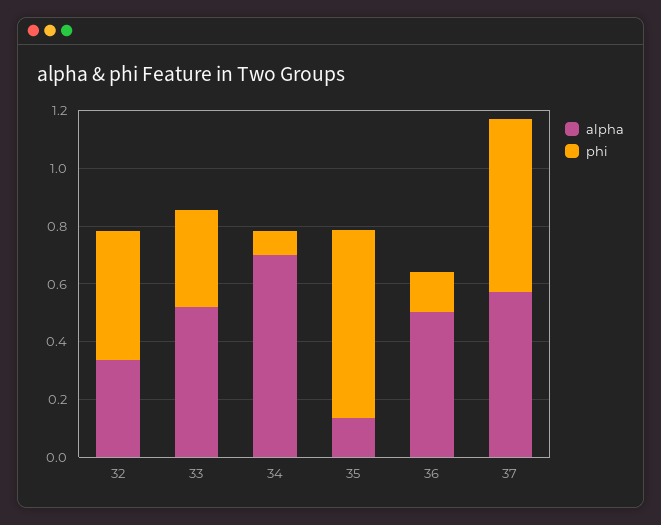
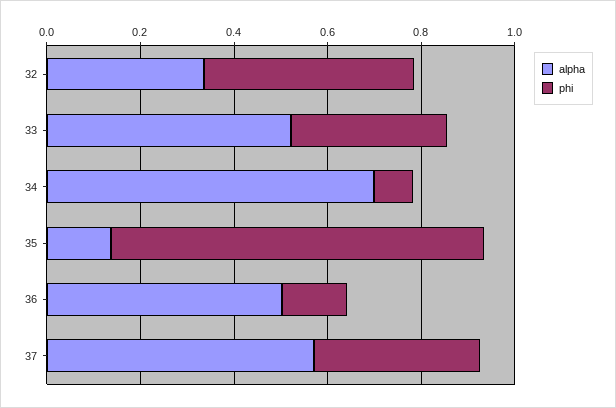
phi, 35: 0.65 -> 0.8
phi, 37: 0.6 -> 0.35

